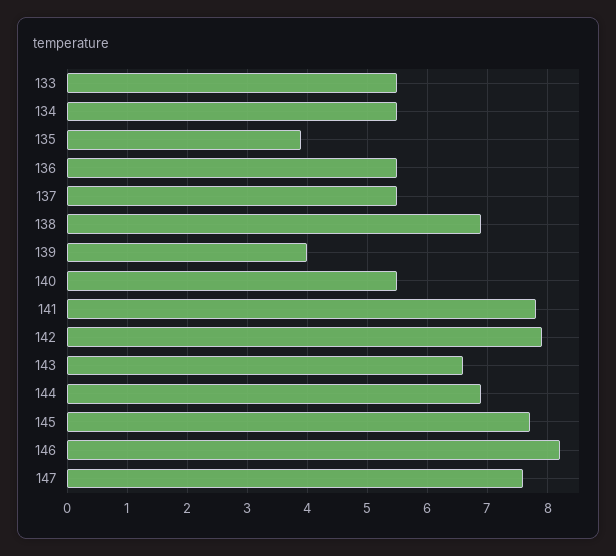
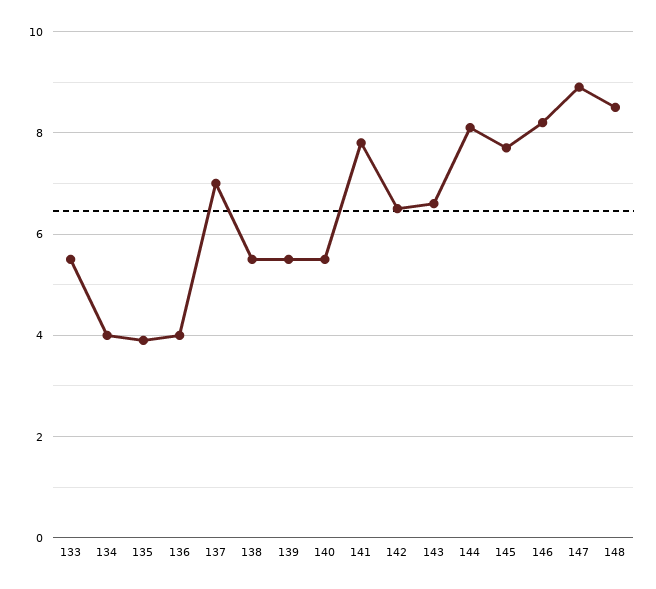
134: 5.5 -> 4
136: 5.5 -> 4
137: 5.5 -> 7
138: 6.9 -> 5.5
139: 4 -> 5.5
142: 7.9 -> 6.5
144: 6.9 -> 8
147: 7.6 -> 9
148: none -> 8.5

